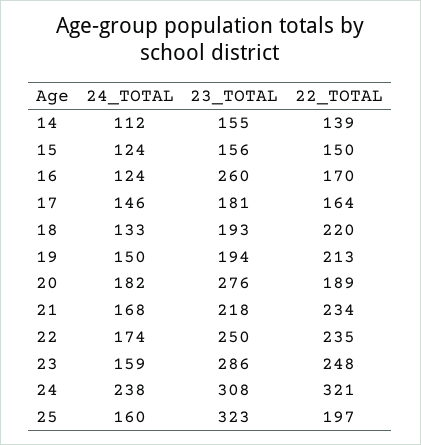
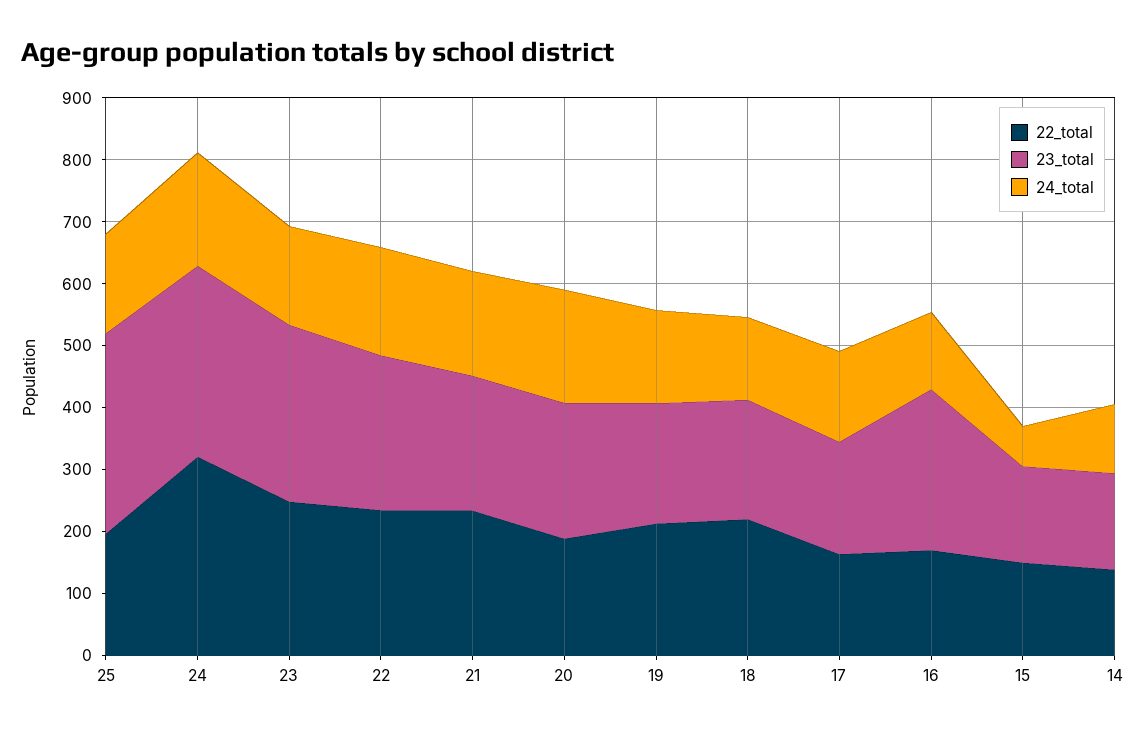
24_TOTAL, 15: 124 -> 60
23_TOTAL, 20: 276 -> 220
24_TOTAL, 24: 238 -> 180

